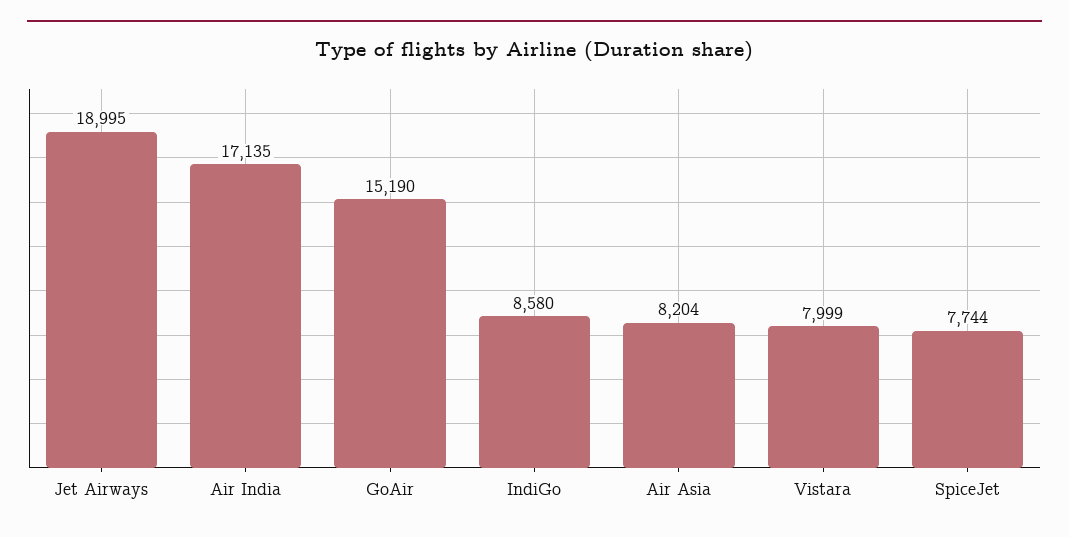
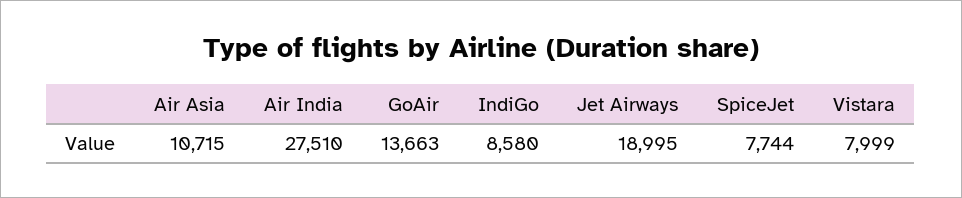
Air India: 17135 -> 27510
GoAir: 15190 -> 13663
Air Asia: 8204 -> 10715

